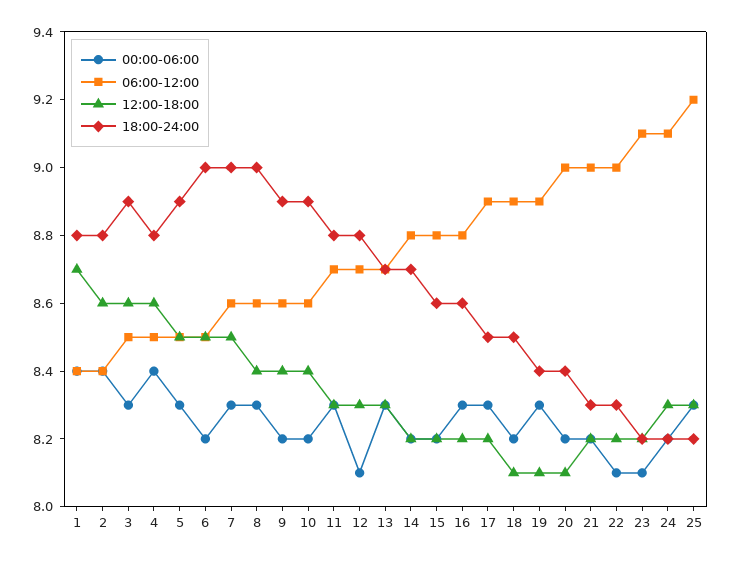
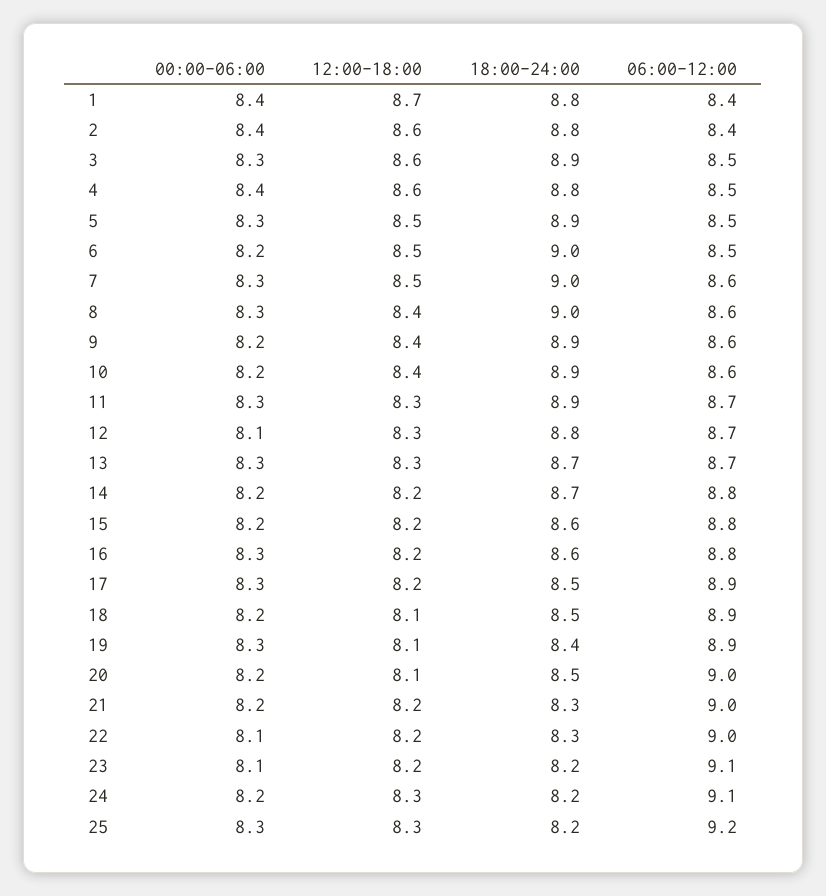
18:00-24:00, 11: 8.8 -> 8.9
18:00-24:00, 20: 8.4 -> 8.5

